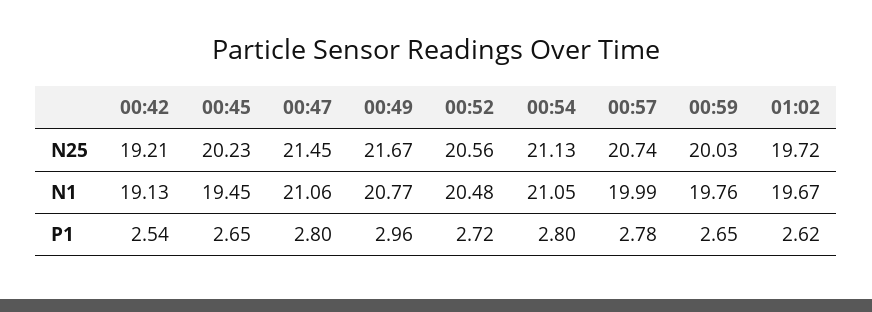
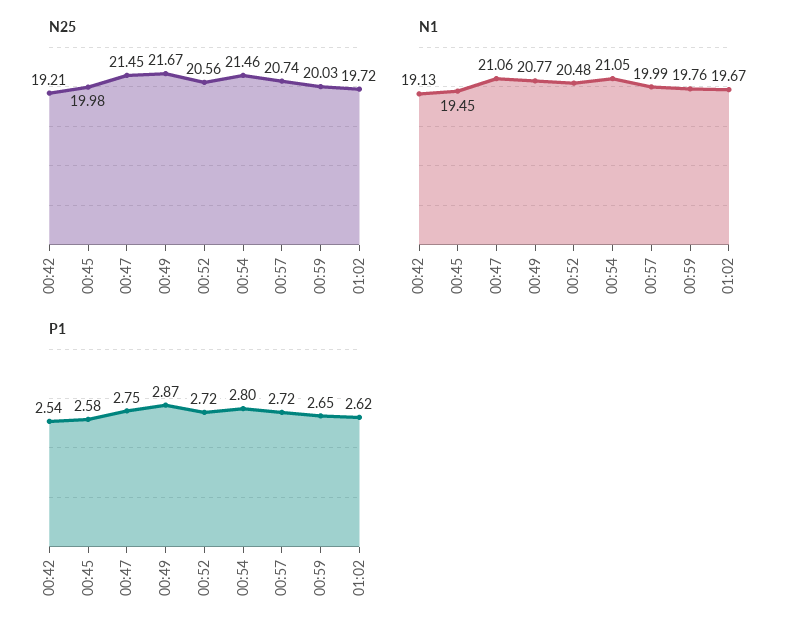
N25, 00:45: 20.23 -> 19.98
N25, 00:54: 21.13 -> 21.46
P1, 00:45: 2.65 -> 2.58
P1, 00:47: 2.8 -> 2.75
P1, 00:49: 2.96 -> 2.87
P1, 00:57: 2.78 -> 2.72

